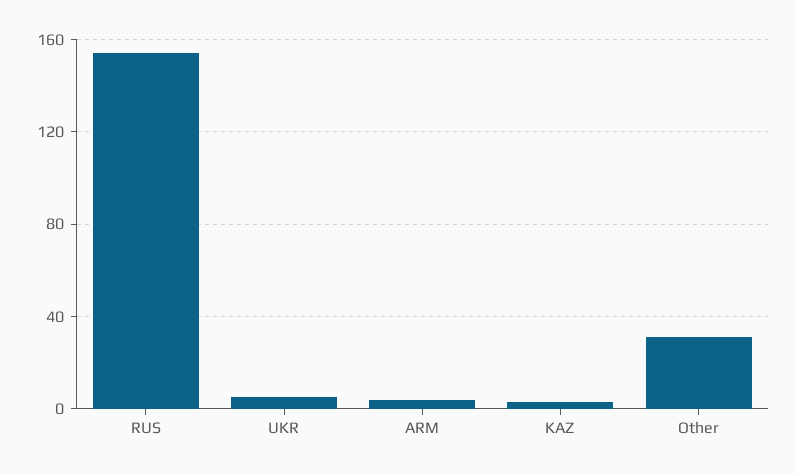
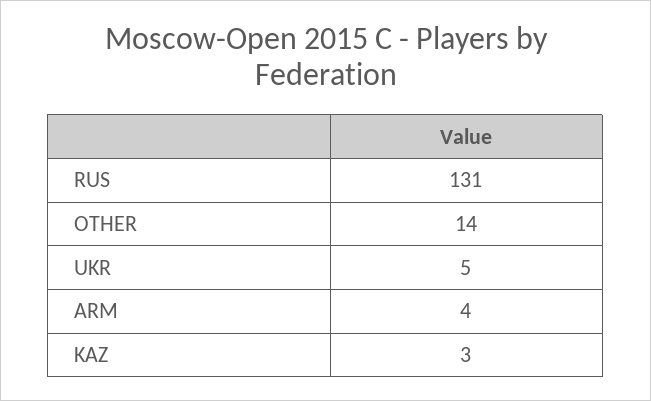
RUS: 155 -> 131
Other: 30 -> 14

